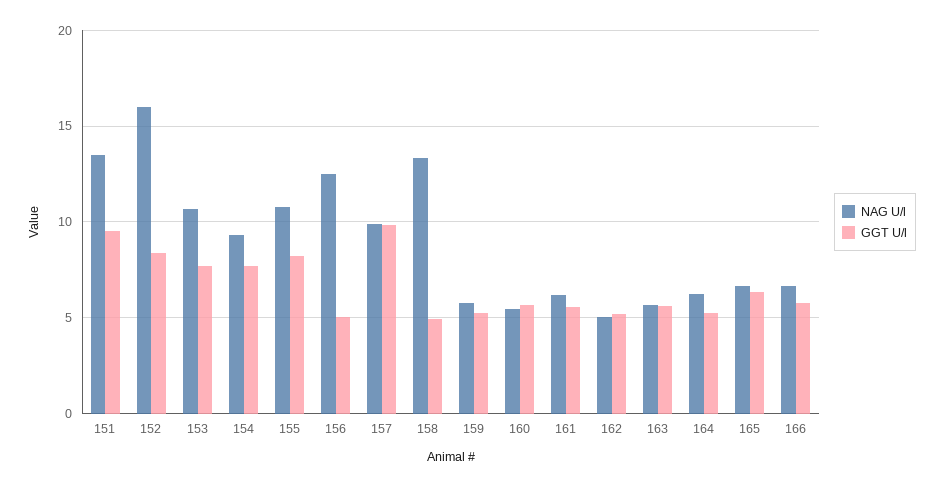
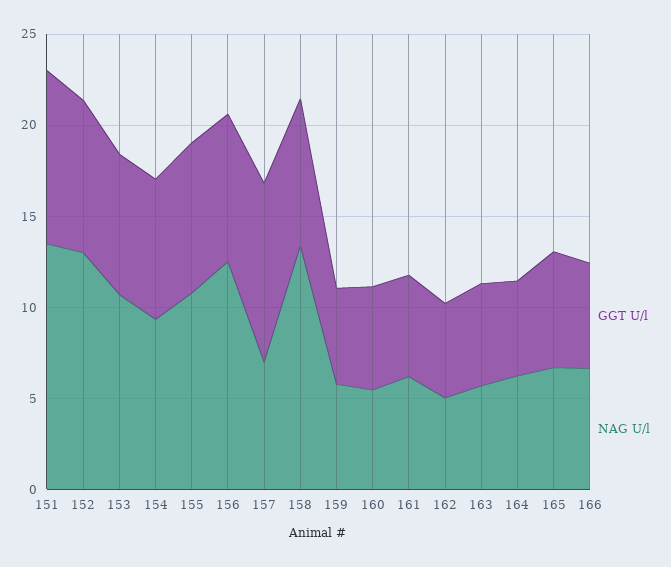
NAG U/l, 152: 16 -> 13
GGT U/l, 156: 5 -> 8
NAG U/l, 157: 10 -> 7
GGT U/l, 158: 5 -> 8

